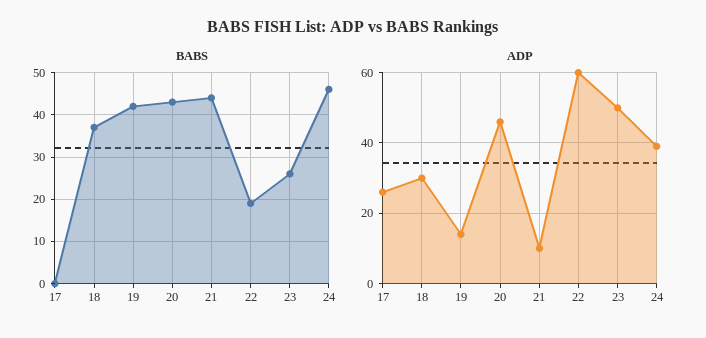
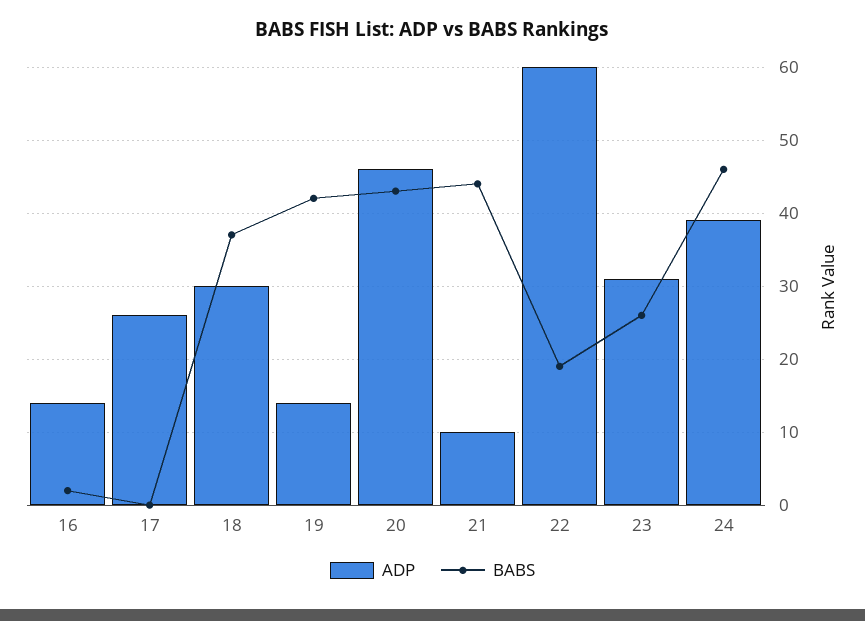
ADP, 23: 50 -> 31
ADP, 16: none -> 14
BABS, 16: none -> 2

